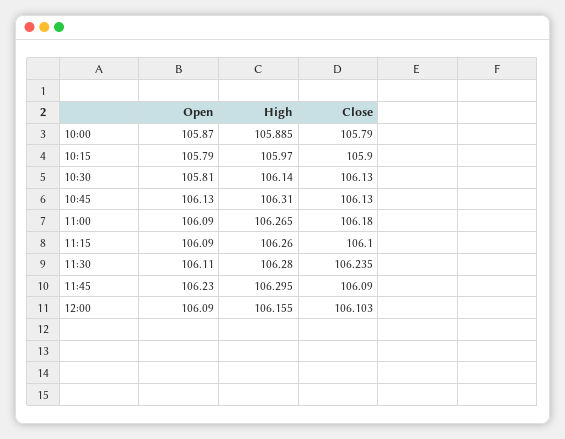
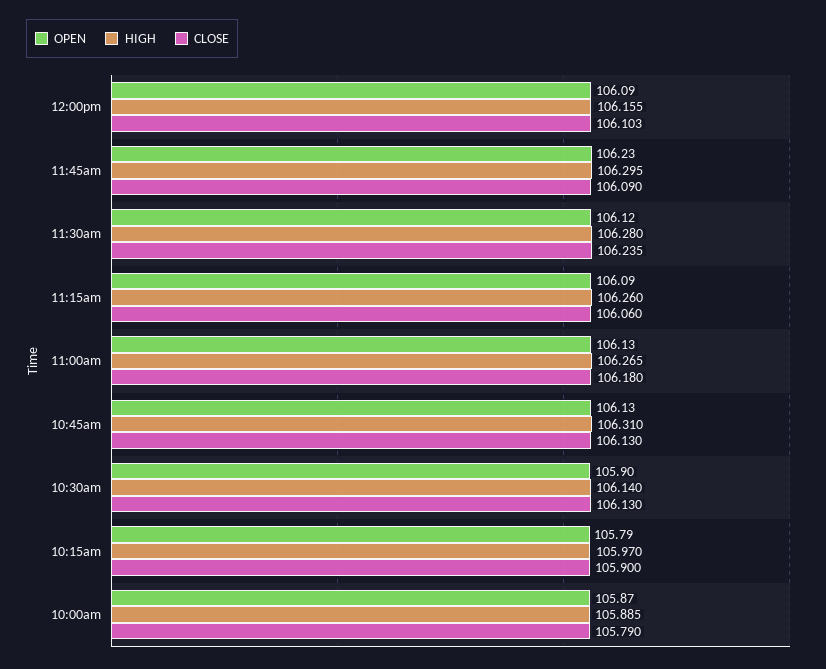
Open, 10:30: 105.81 -> 105.9
Open, 11:00: 106.09 -> 106.13
Close, 11:15: 106.1 -> 106.06
Open, 11:30: 106.11 -> 106.12

